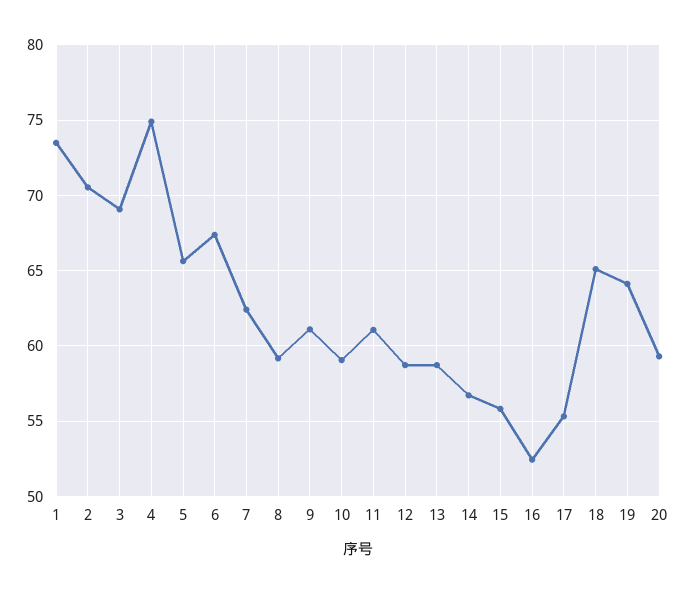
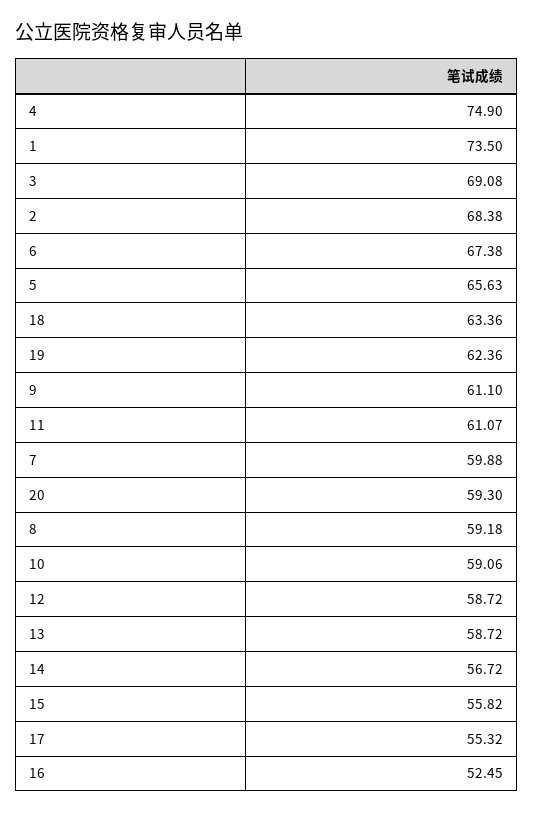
2: 70.5 -> 68.38
7: 62.5 -> 59.88
18: 65 -> 63.36
19: 64 -> 62.36

